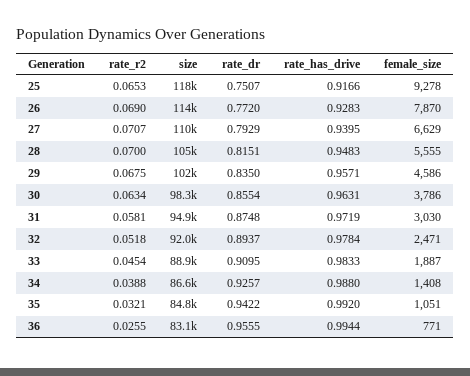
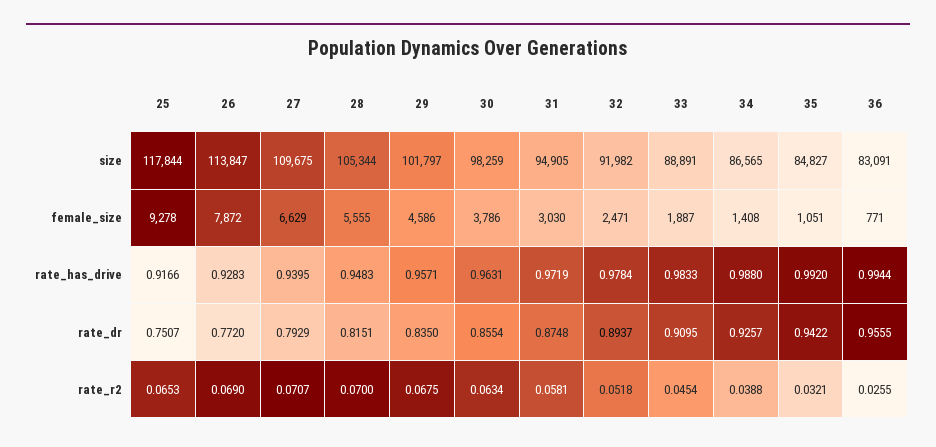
female_size, 26: 7870 -> 7872

